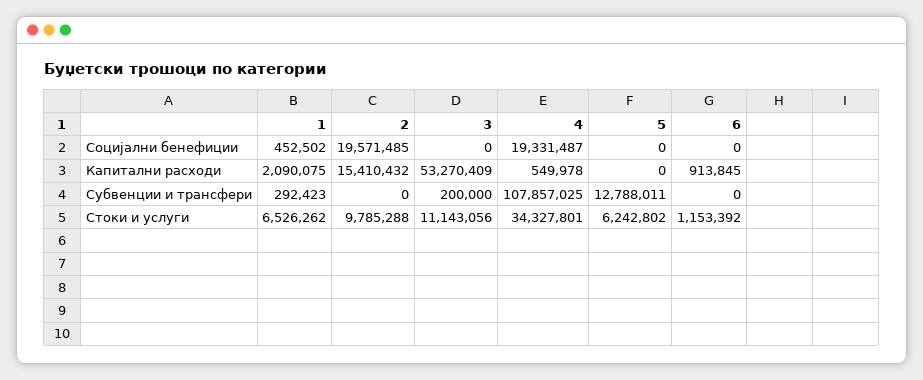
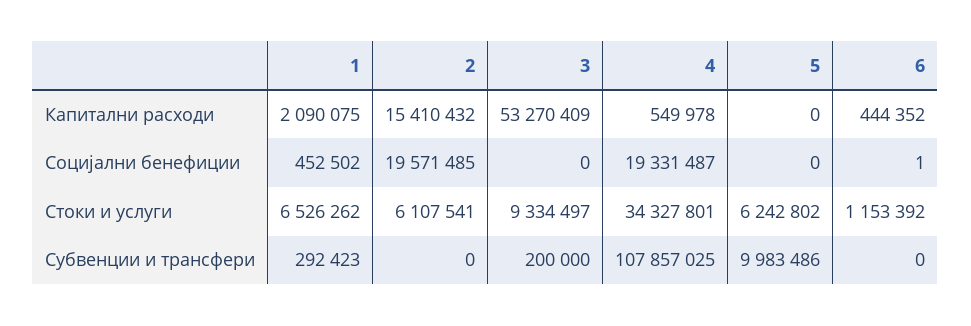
6, Социјални бенефиции: 0 -> 1
6, Капитални расходи: 913845 -> 444352
5, Субвенции и трансфери: 12788011 -> 9983486
2, Стоки и услуги: 9785288 -> 6107541
3, Стоки и услуги: 11143056 -> 9334497

